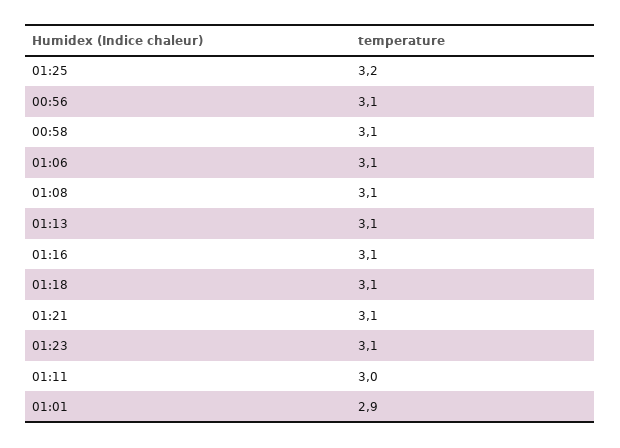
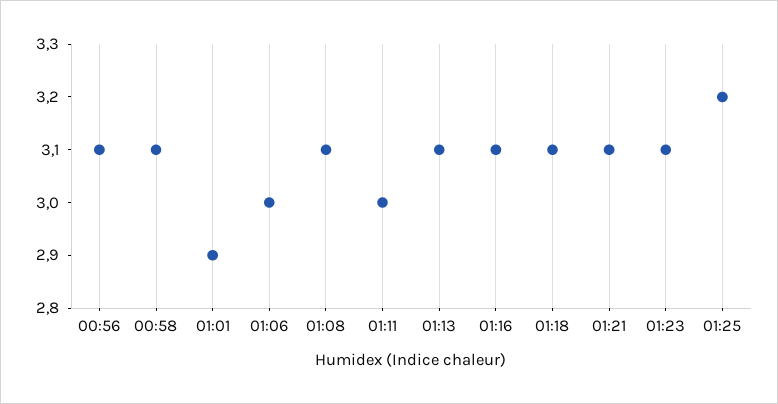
01:06: 3.1 -> 3

